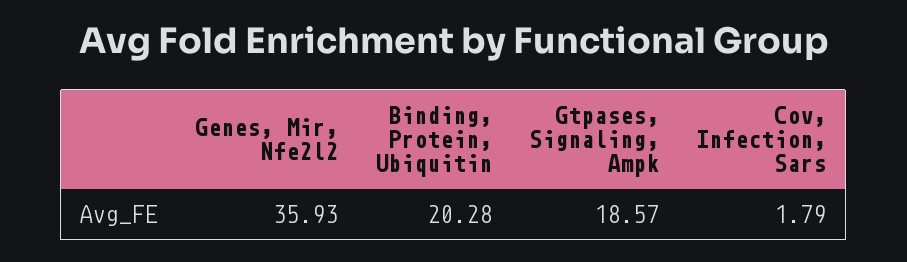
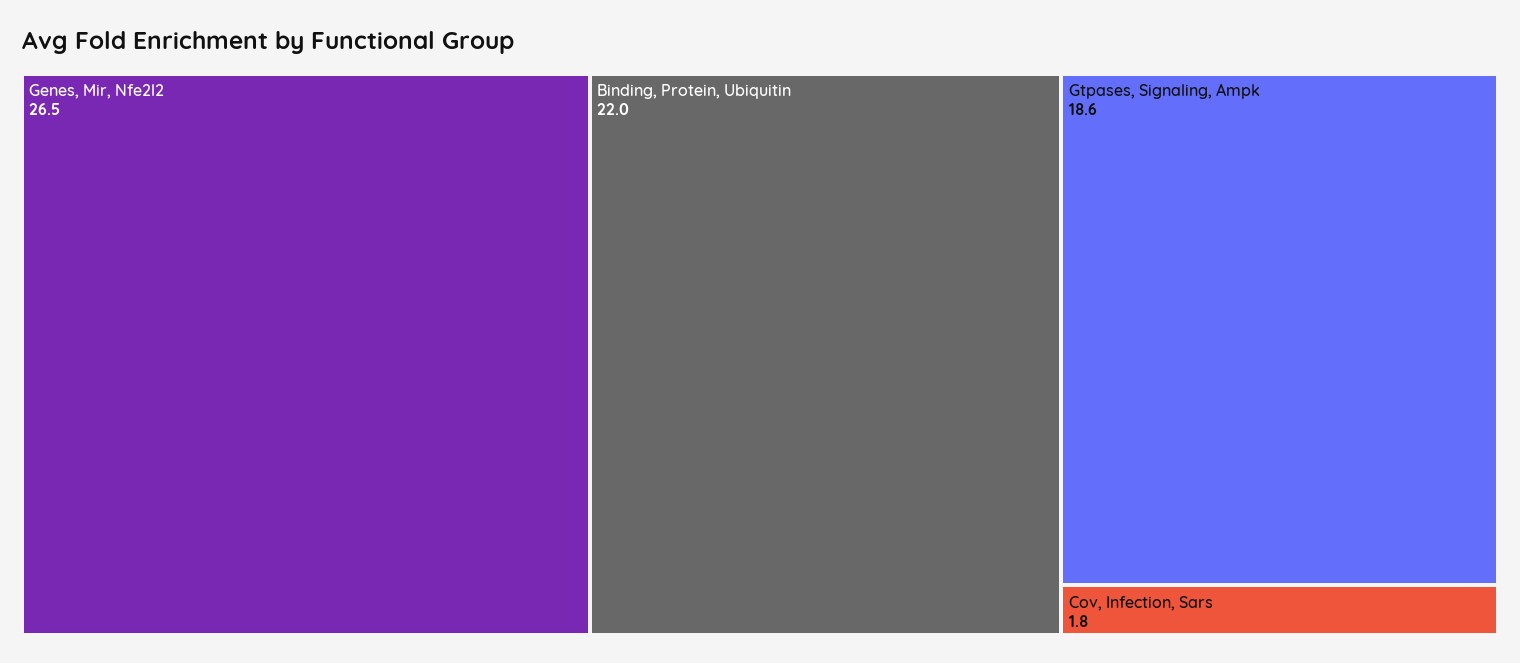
Genes, Mir, Nfe2l2: 35.93 -> 26.5
Binding, Protein, Ubiquitin: 20.28 -> 22

